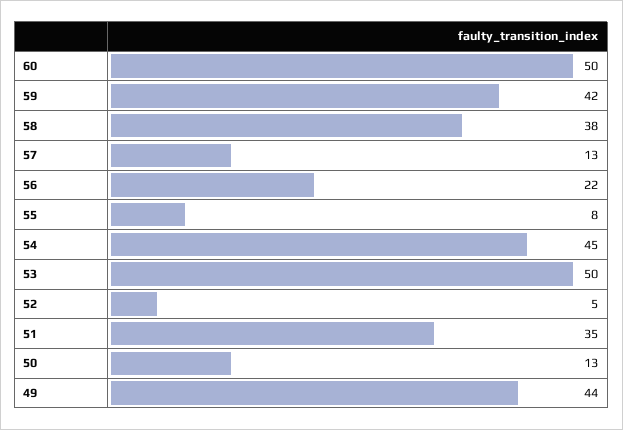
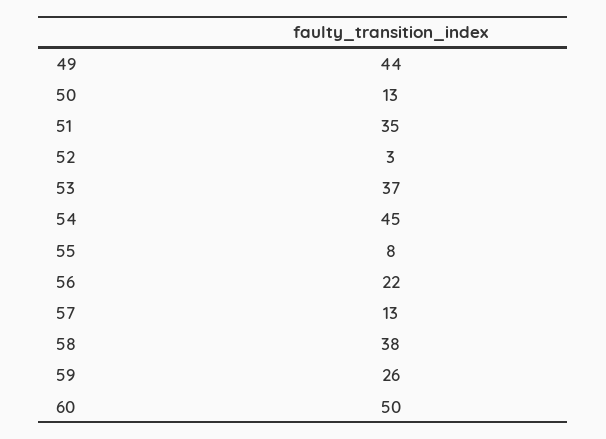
59: 42 -> 26
53: 50 -> 37
52: 5 -> 3

